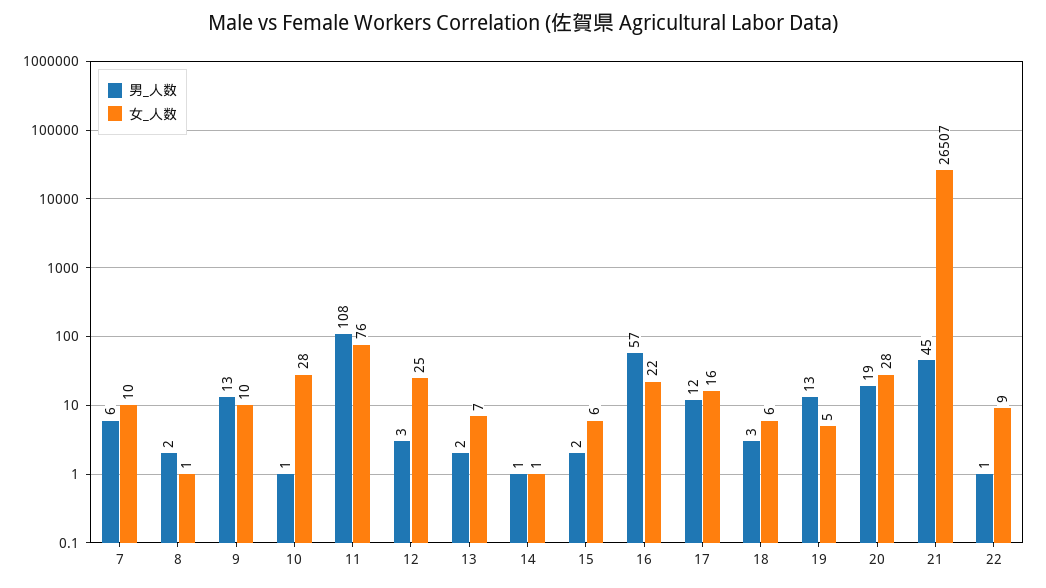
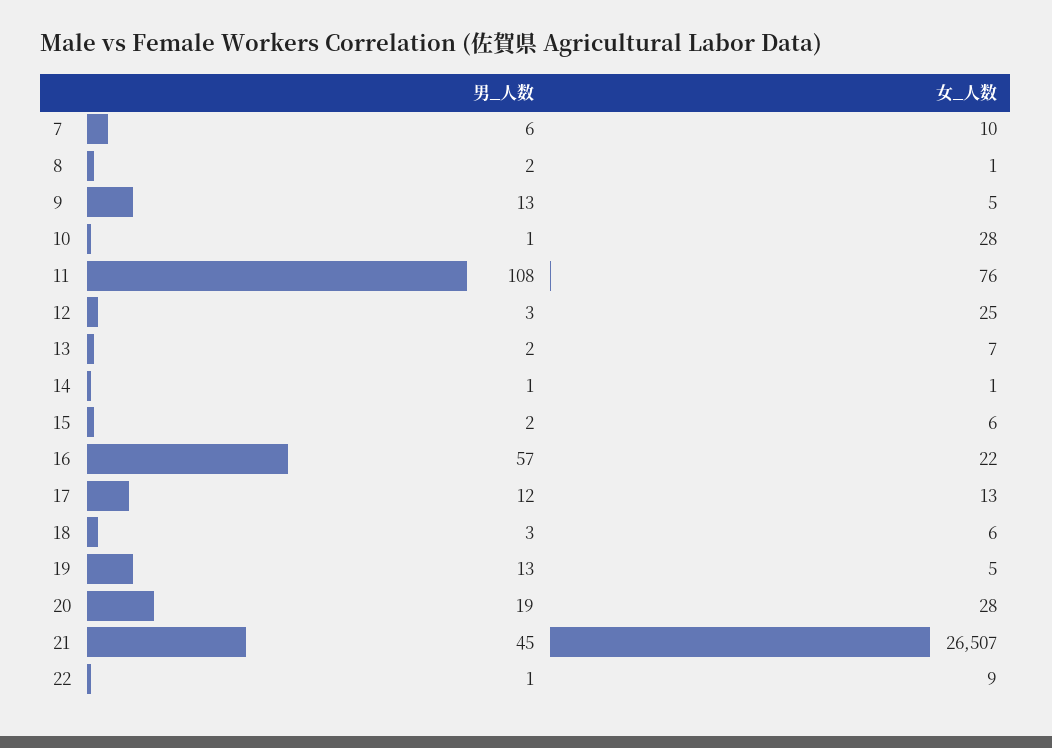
女_人数, 9: 10 -> 5
女_人数, 17: 16 -> 13

